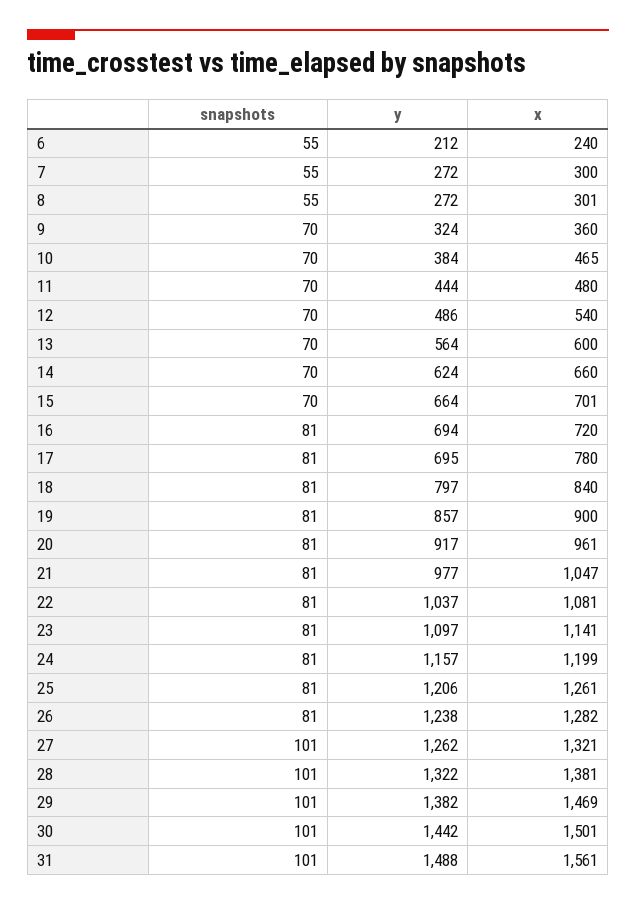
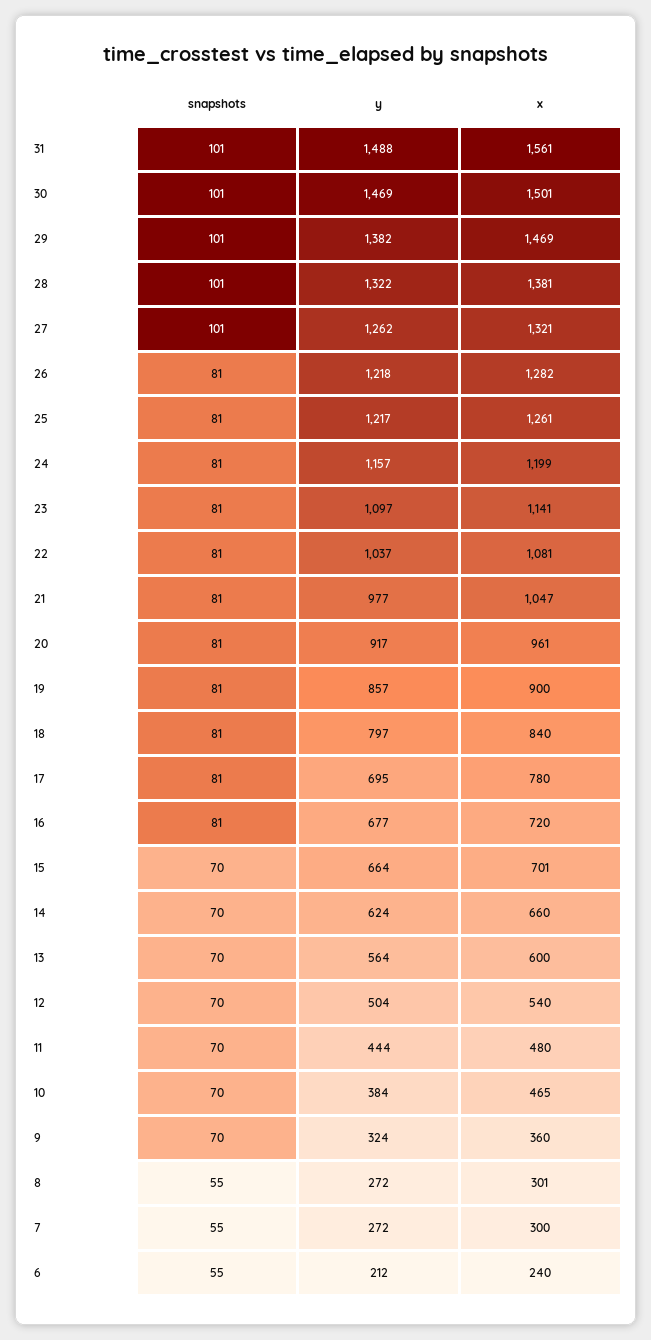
y, 12: 486 -> 504
y, 16: 694 -> 677
y, 25: 1206 -> 1217
y, 26: 1238 -> 1218
y, 30: 1442 -> 1469

